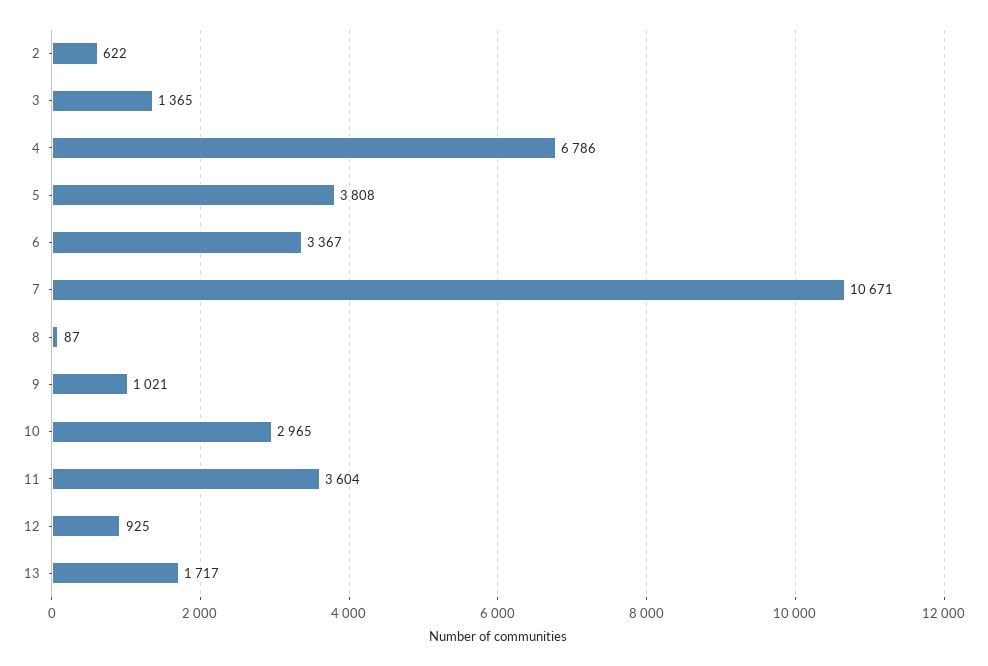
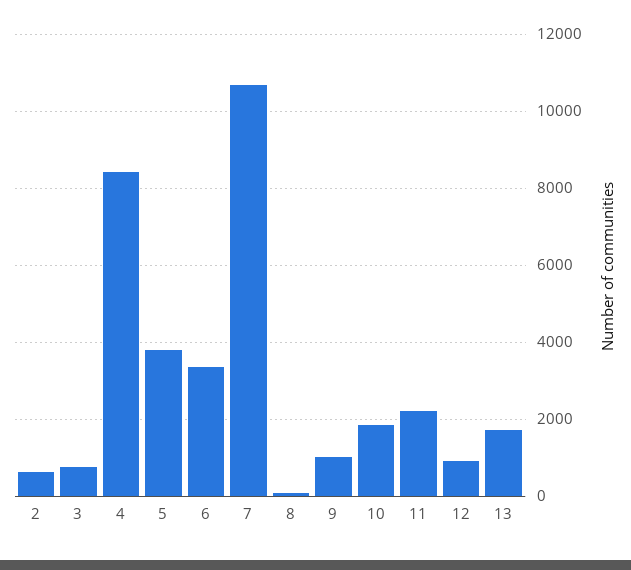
3: 1365 -> 800
4: 6786 -> 8400
10: 2965 -> 1800
11: 3604 -> 2200

